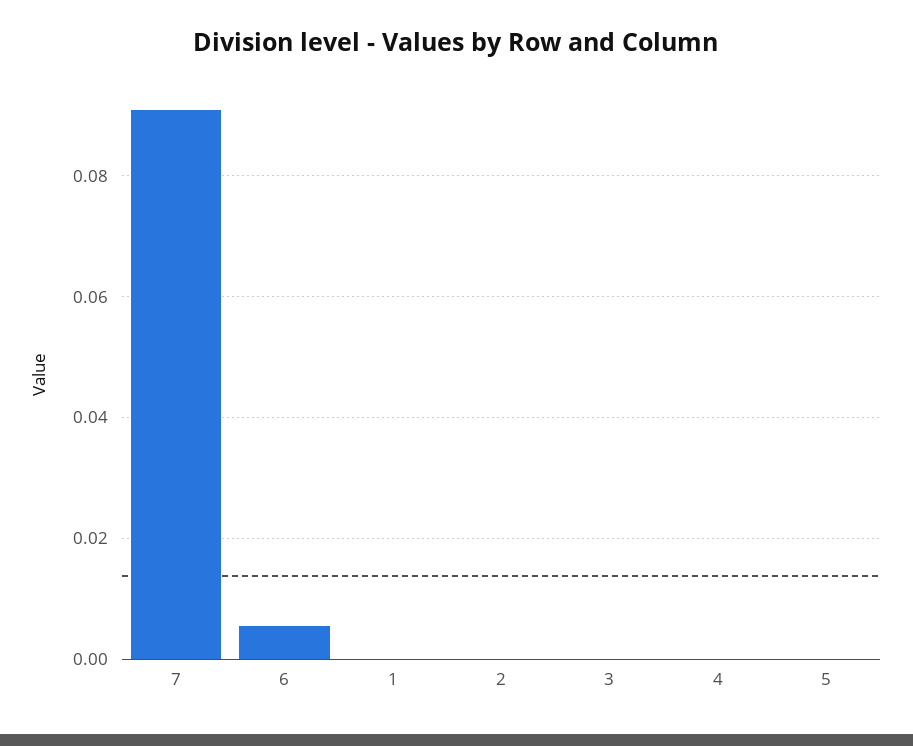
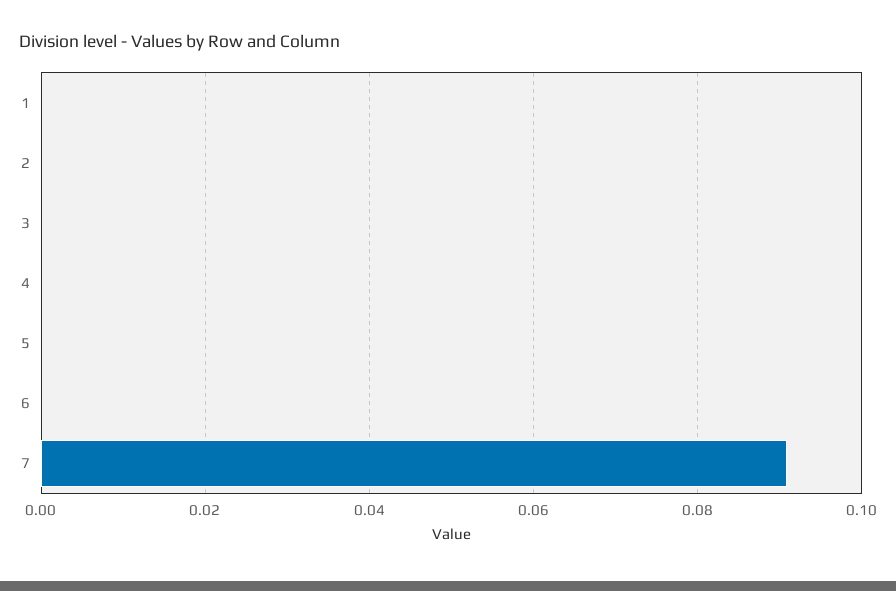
6: 0.006 -> 0

